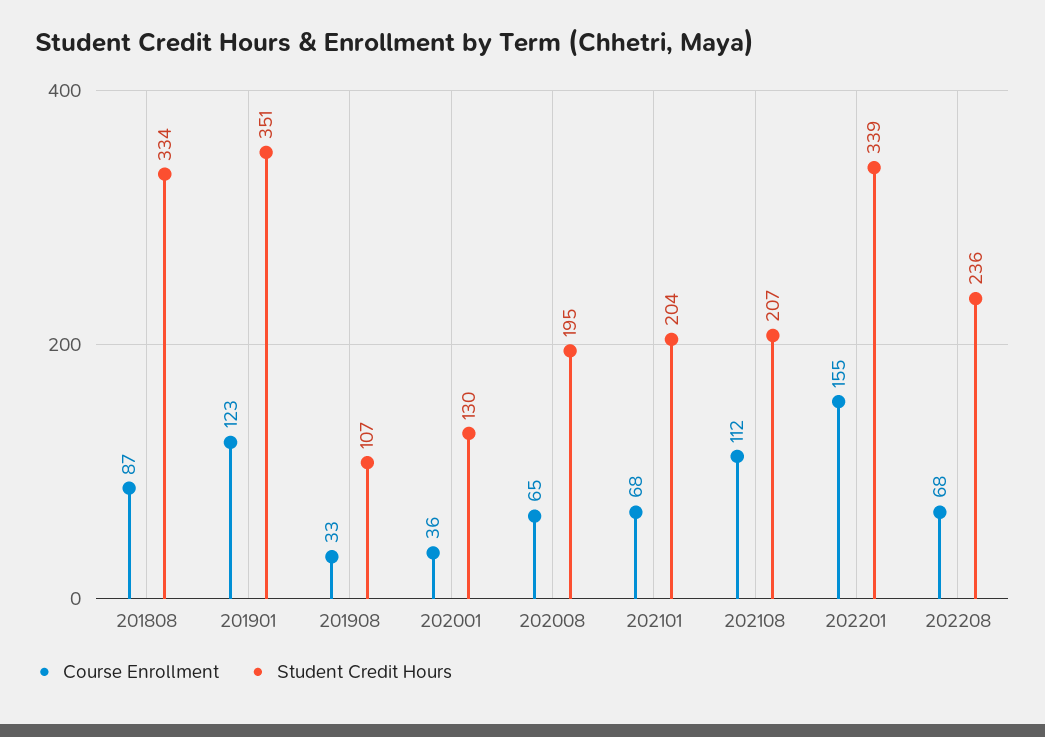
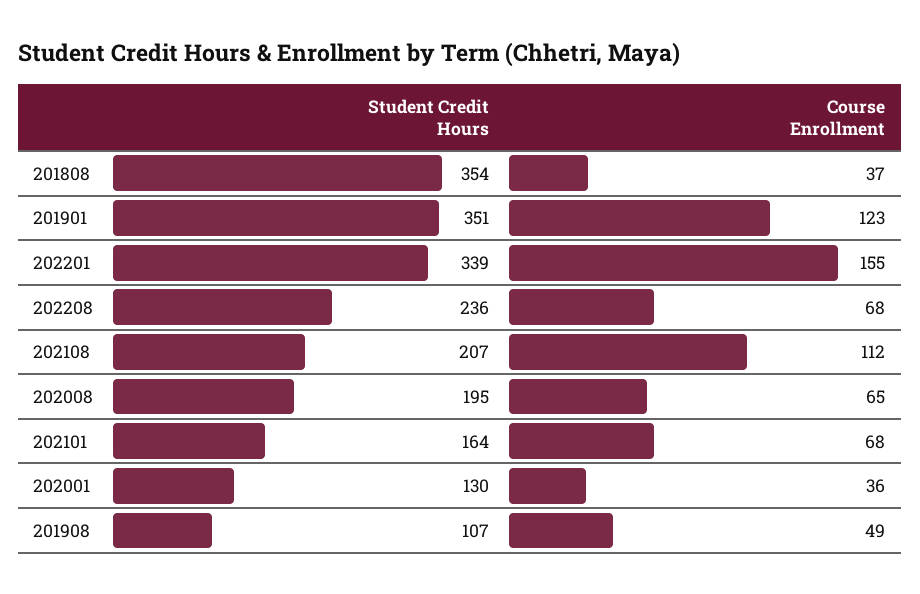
Course Enrollment, 201808: 87 -> 37
Student Credit Hours, 201808: 334 -> 354
Course Enrollment, 201908: 33 -> 49
Student Credit Hours, 202101: 204 -> 164

